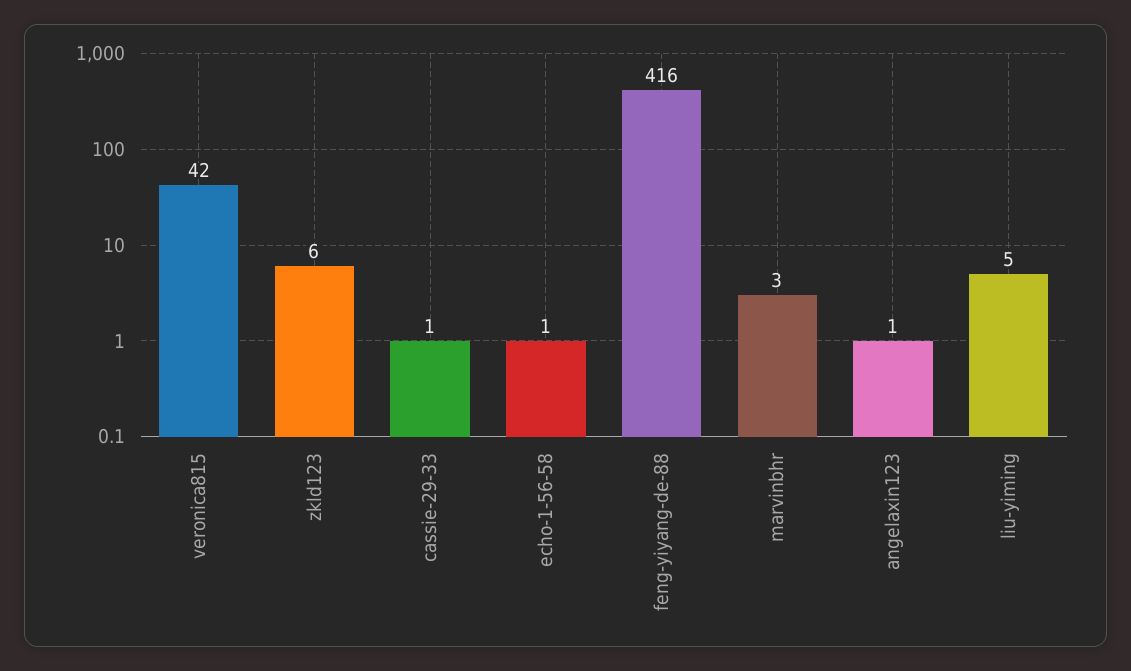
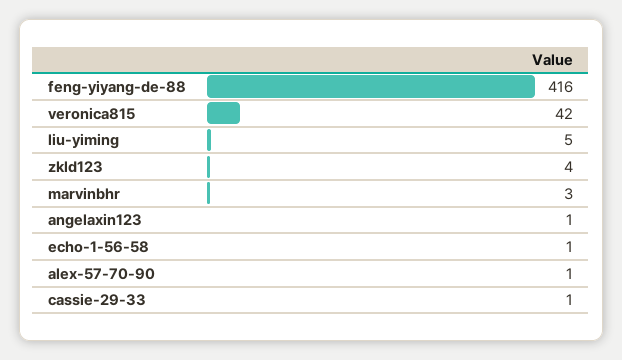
zkld123: 6 -> 4
alex-57-70-90: none -> 1

